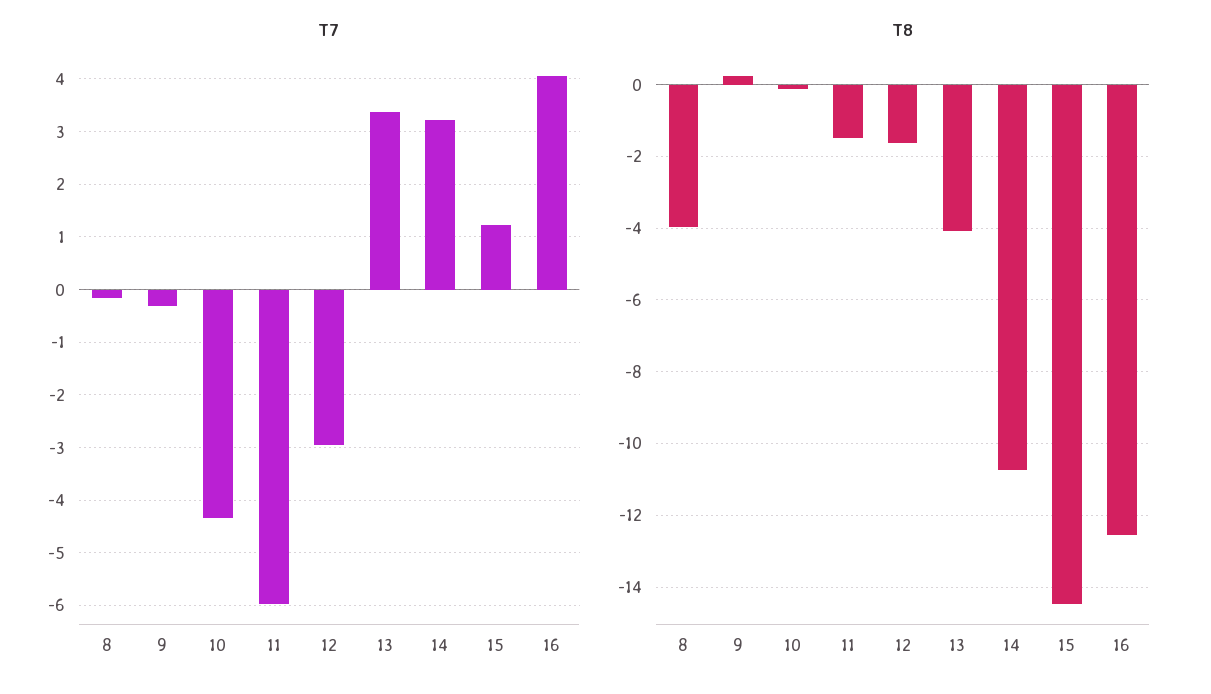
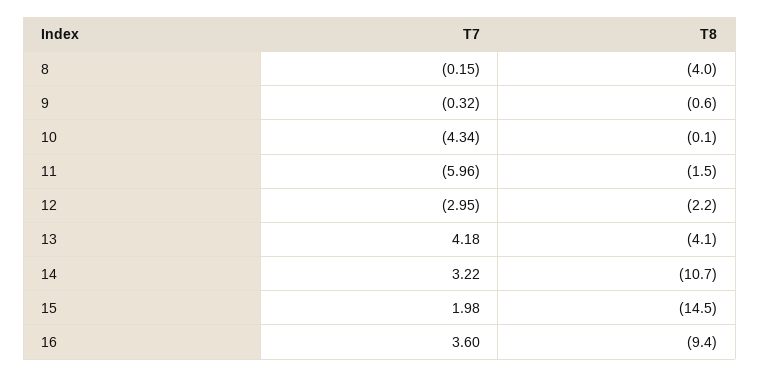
T7, 13: 3.4 -> 4.18
T7, 15: 1.2 -> 1.98
T7, 16: 4 -> 3.6
T8, 9: 0.2 -> -0.6
T8, 12: -1.6 -> -2.2
T8, 16: -12.6 -> -9.4

